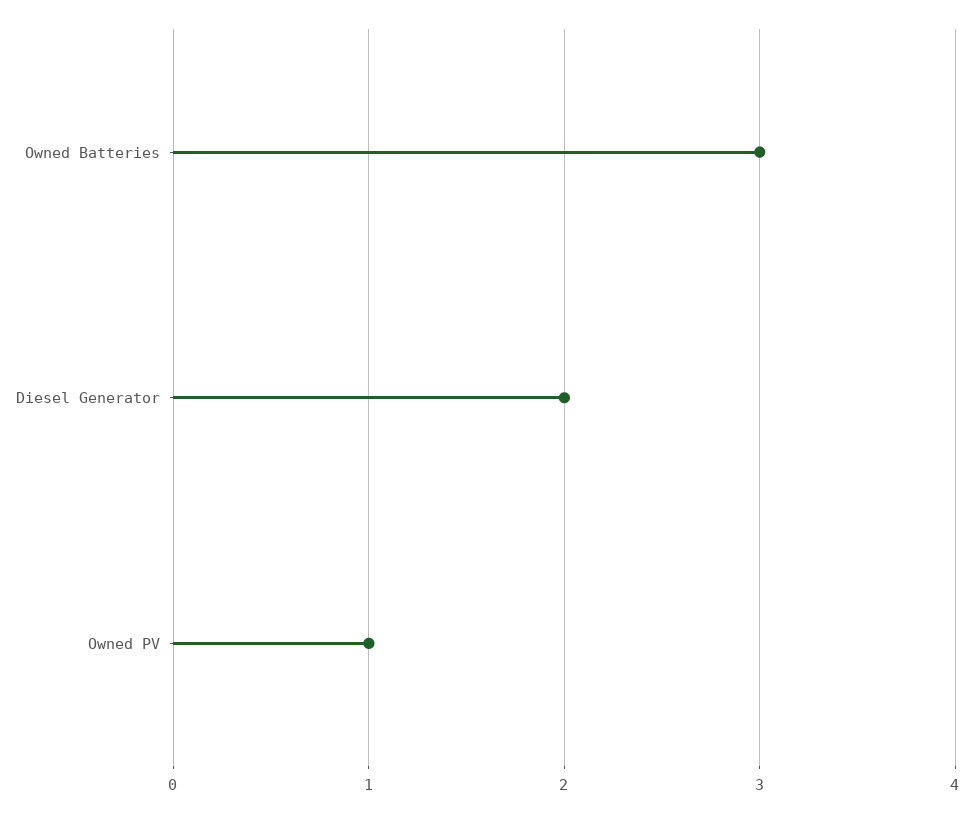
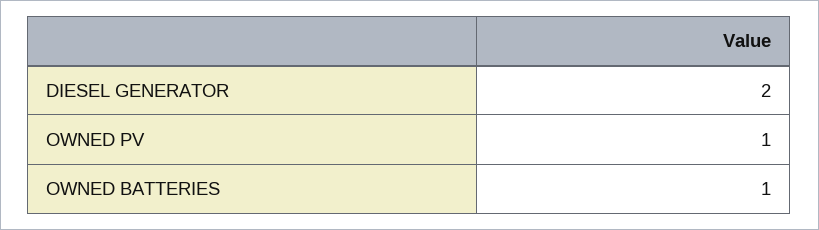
Owned Batteries: 3 -> 1

